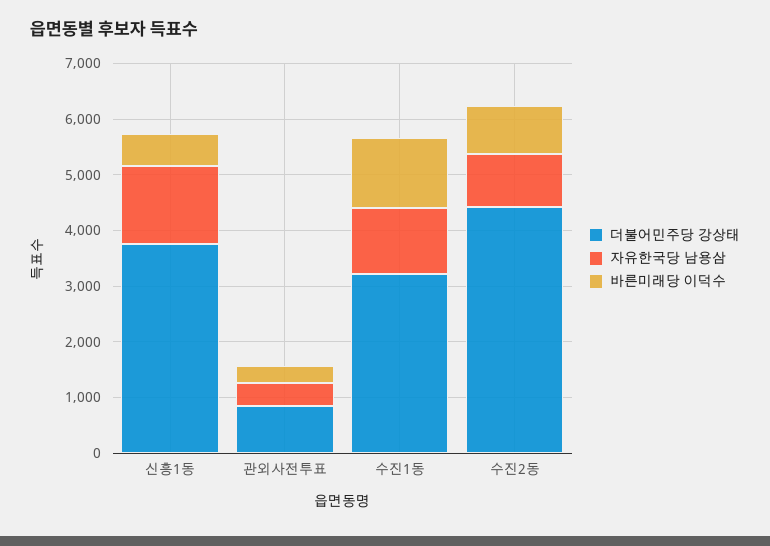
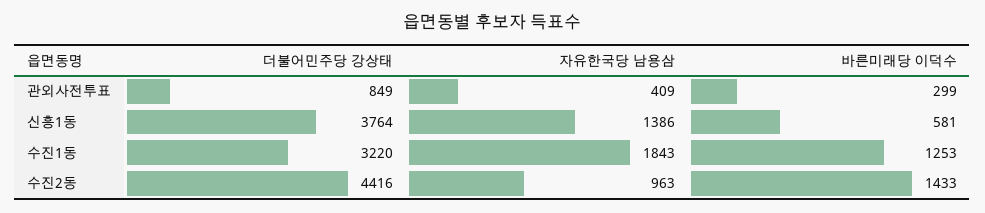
자유한국당 남용삼, 수진1동: 1200 -> 1843
바른미래당 이덕수, 수진2동: 800 -> 1433

